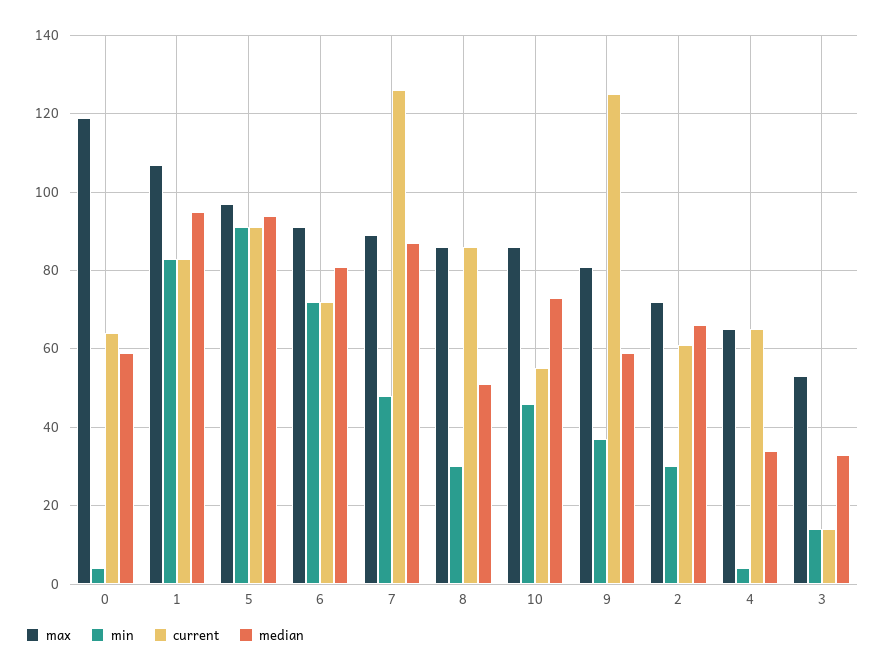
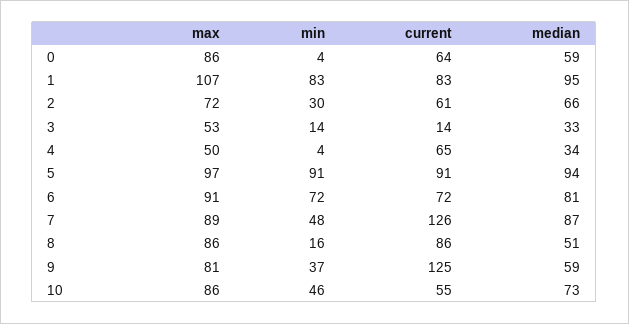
max, 0: 120 -> 86
min, 8: 30 -> 16
max, 4: 65 -> 50

